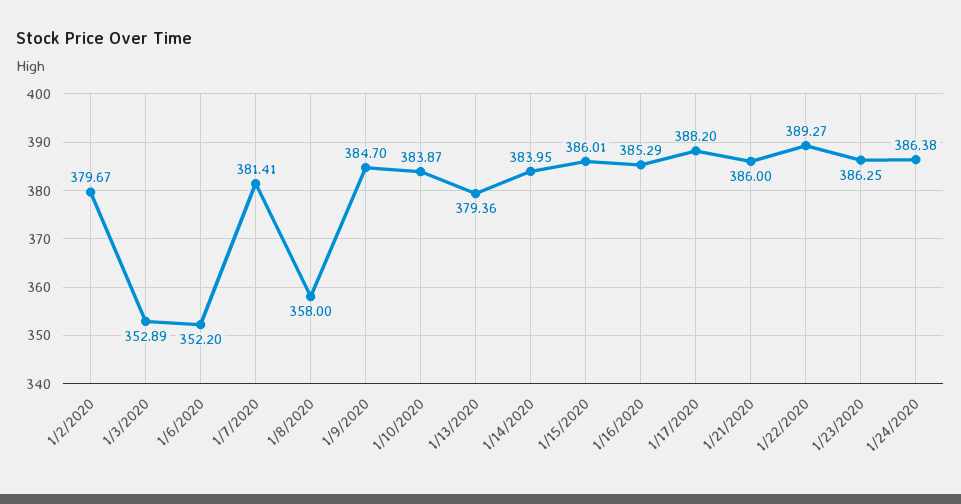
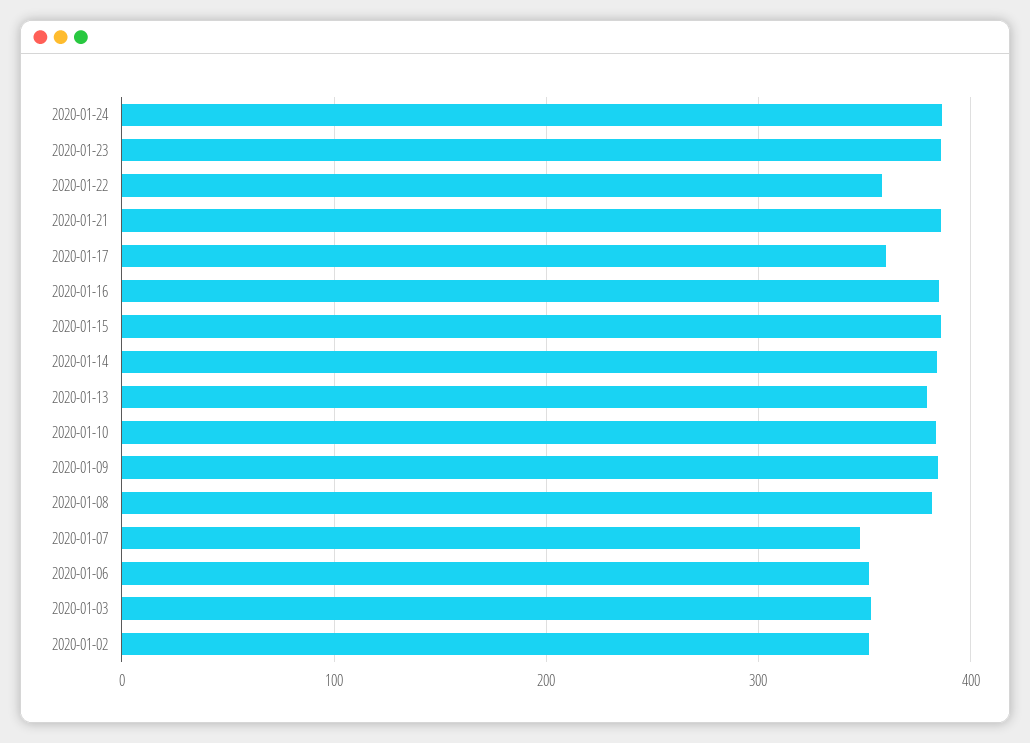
1/2/2020: 379.67 -> 350
1/7/2020: 381.41 -> 350
1/8/2020: 358 -> 380
1/17/2020: 388.2 -> 360
1/22/2020: 389.27 -> 360

